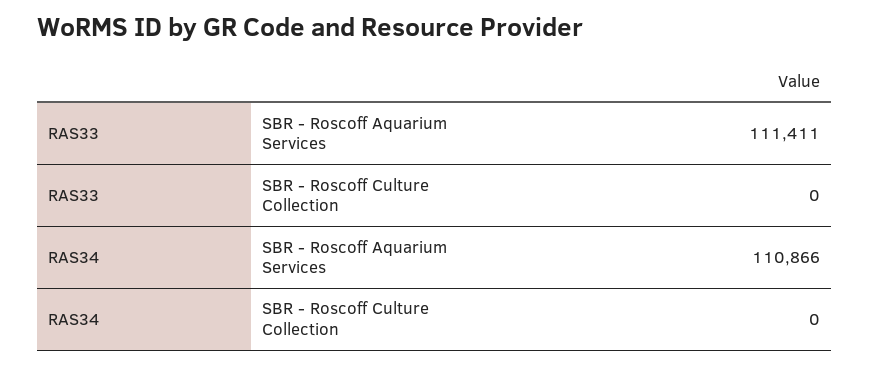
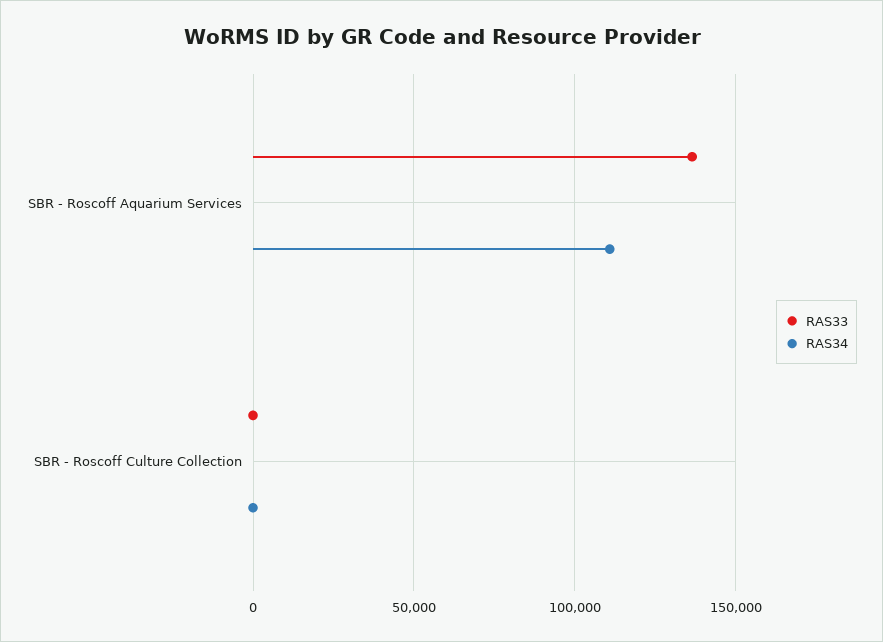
RAS33, SBR - Roscoff Aquarium Services: 111411 -> 135000

